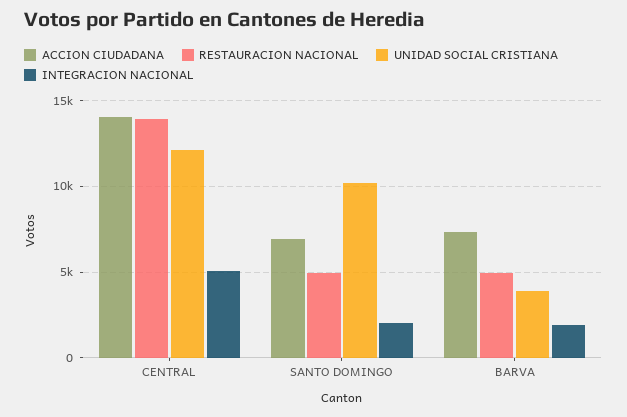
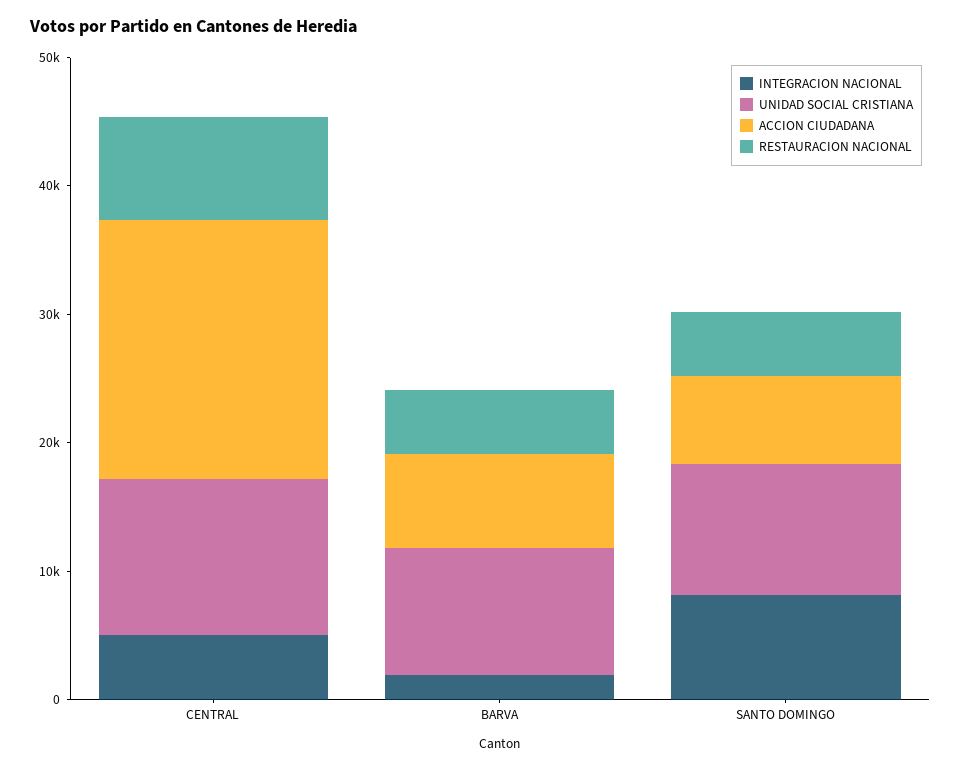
ACCION CIUDADANA, CENTRAL: 14000 -> 20000
RESTAURACION NACIONAL, CENTRAL: 14000 -> 8000
INTEGRACION NACIONAL, SANTO DOMINGO: 2000 -> 8000
UNIDAD SOCIAL CRISTIANA, BARVA: 4000 -> 10000

